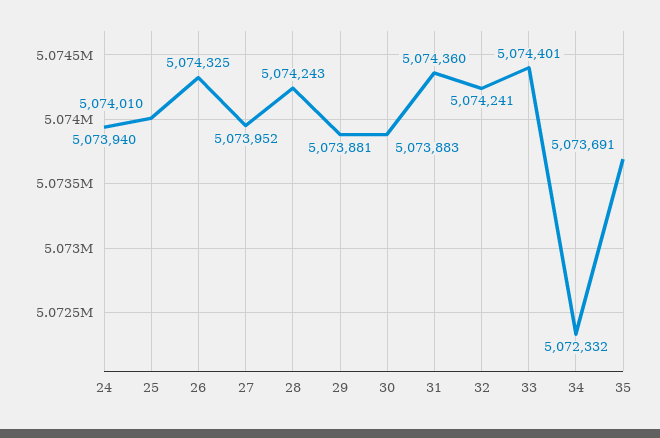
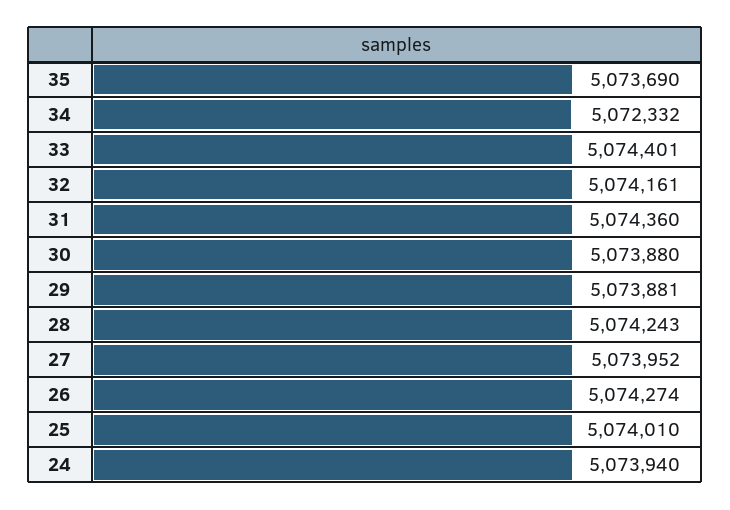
26: 5074325 -> 5074274
30: 5073883 -> 5073880
32: 5074241 -> 5074161
35: 5073691 -> 5073690

